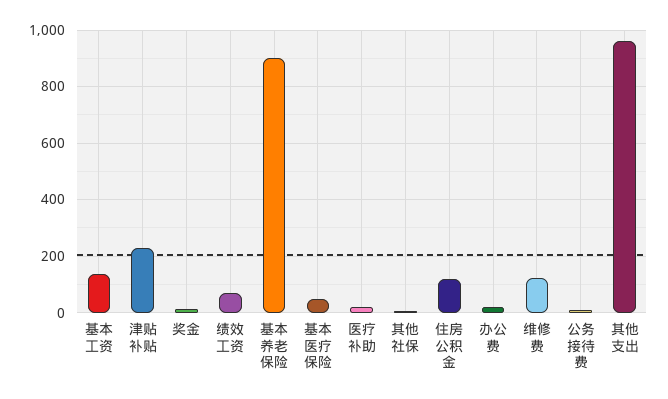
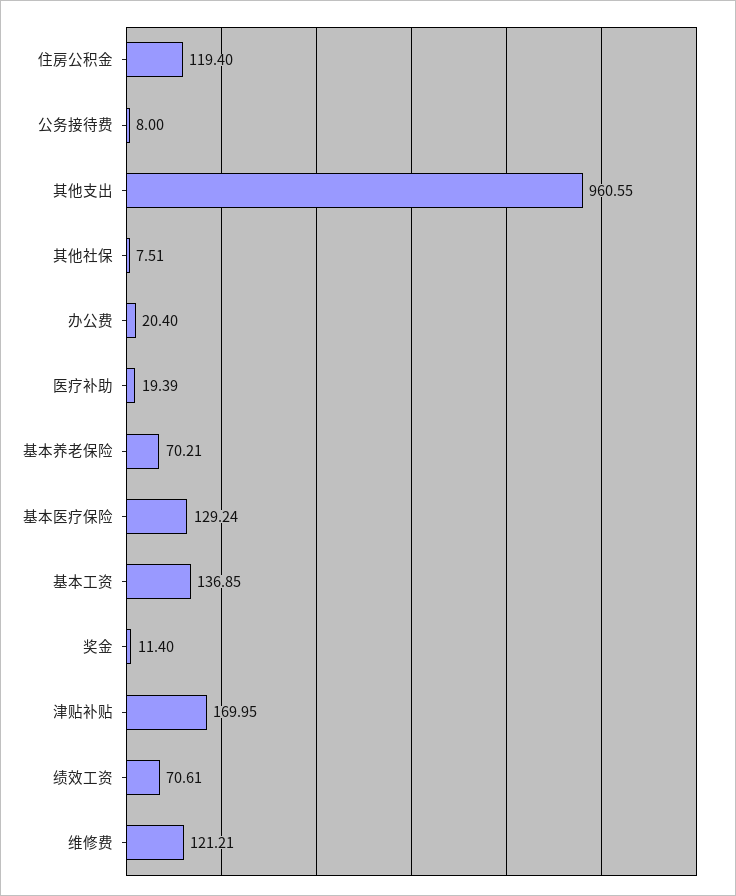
津贴补贴: 225 -> 169.95
基本养老保险: 900 -> 70.21
基本医疗保险: 50 -> 129.24

